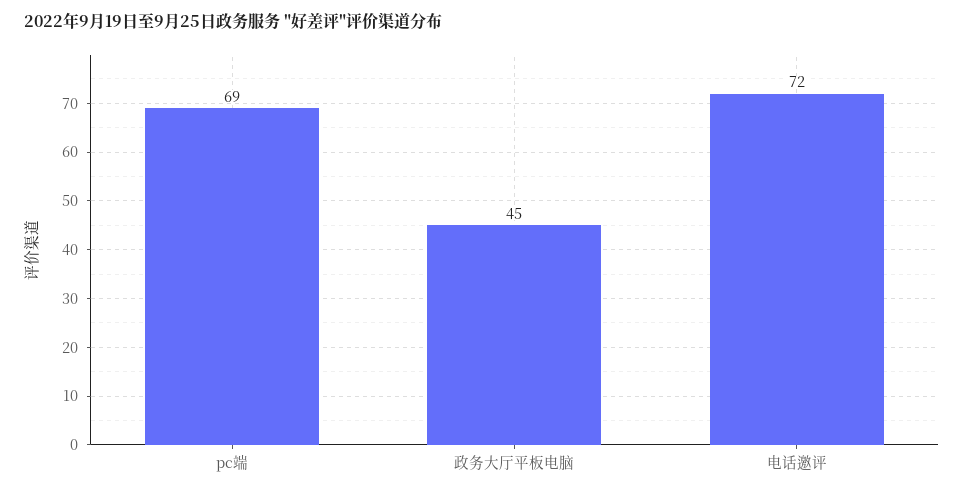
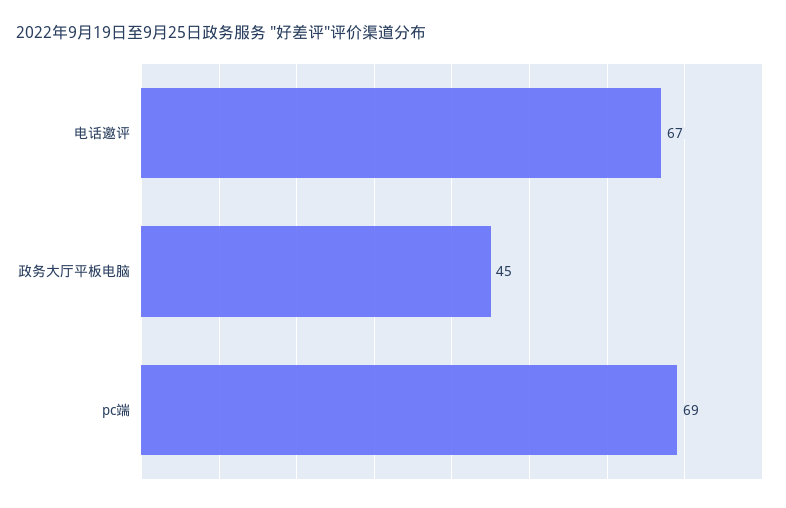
电话邀评: 72 -> 67

